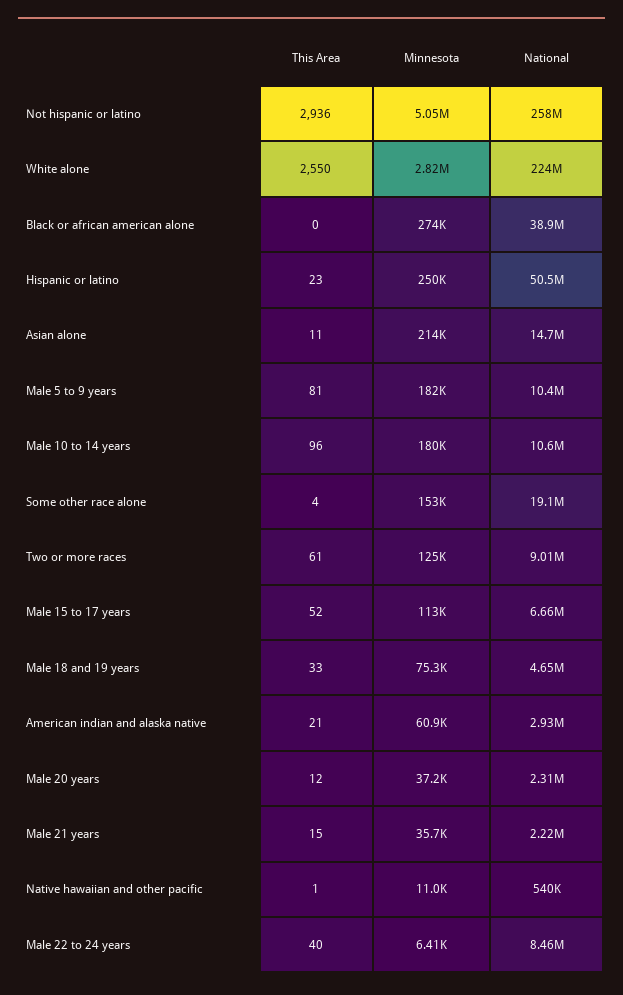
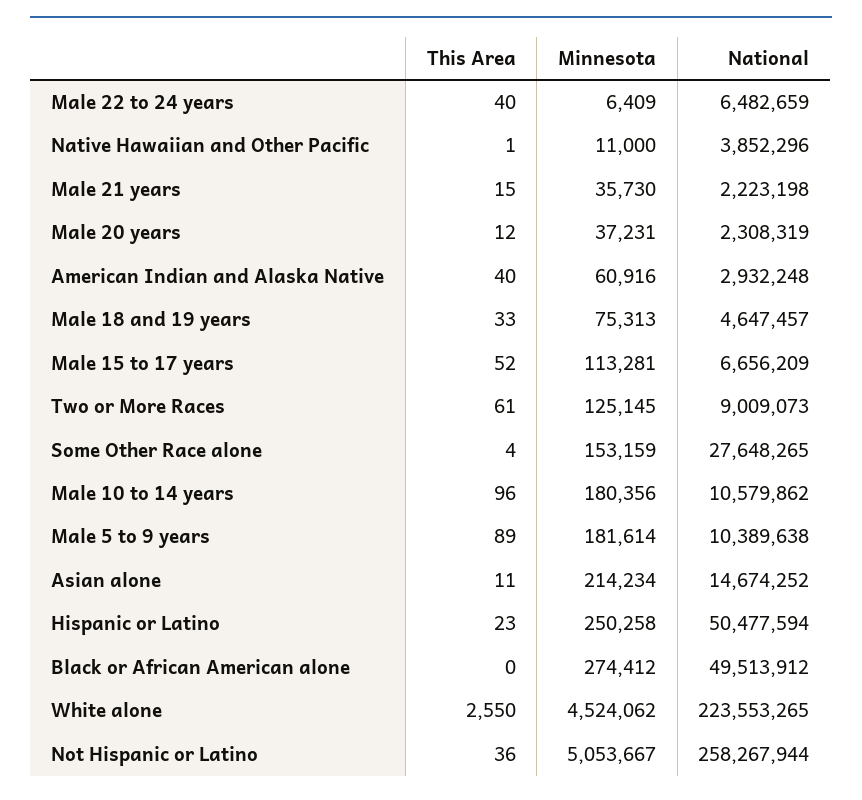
This Area, Not hispanic or latino: 2936 -> 36
Minnesota, White alone: 2820000 -> 4524062
National, Black or african american alone: 38900000 -> 49513912
This Area, Male 5 to 9 years: 81 -> 89
National, Some other race alone: 19100000 -> 27648265
This Area, American indian and alaska native: 21 -> 40
National, Native hawaiian and other pacific: 540000 -> 3852296
National, Male 22 to 24 years: 8460000 -> 6482659

